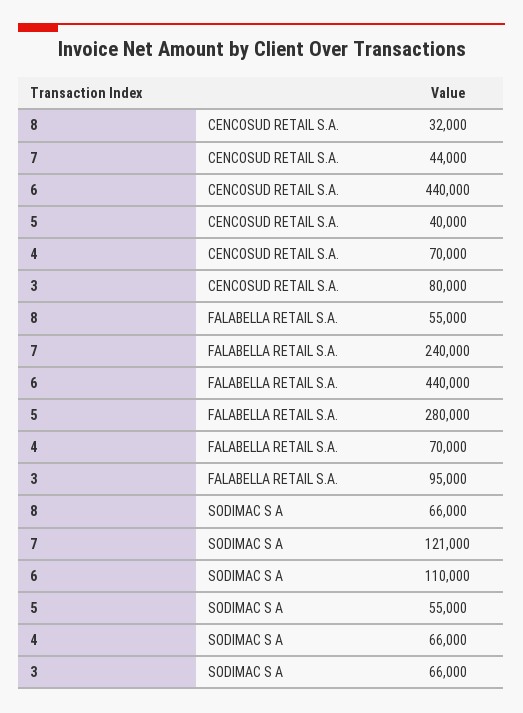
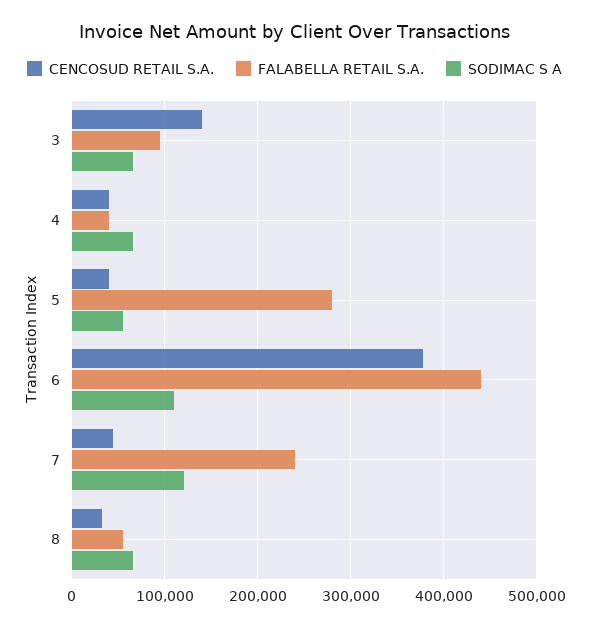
CENCOSUD RETAIL S.A., 6: 440000 -> 380000
CENCOSUD RETAIL S.A., 4: 70000 -> 40000
CENCOSUD RETAIL S.A., 3: 80000 -> 140000
FALABELLA RETAIL S.A., 4: 70000 -> 40000

